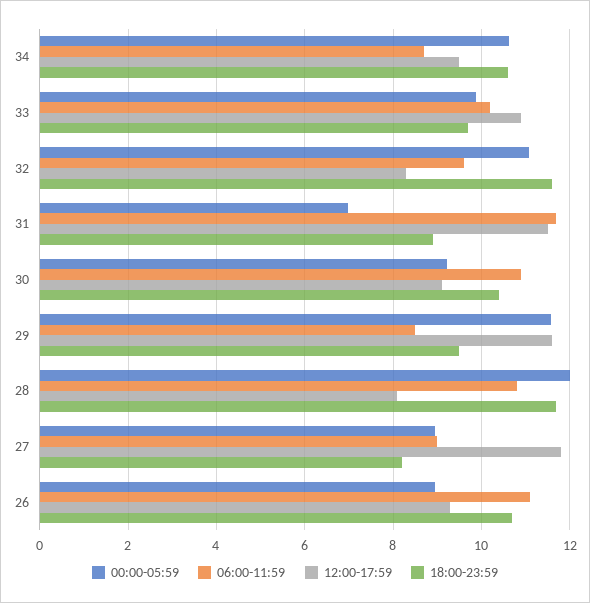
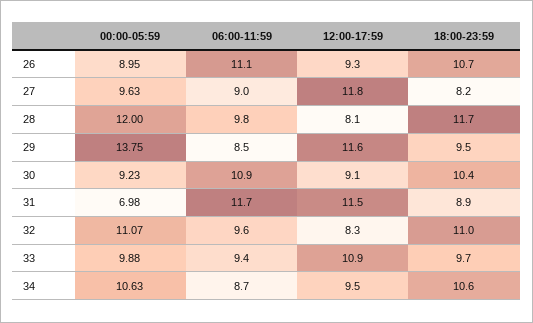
06:00-11:59, 33: 10.2 -> 9.4
18:00-23:59, 32: 11.6 -> 11
00:00-05:59, 29: 11.6 -> 13.75
06:00-11:59, 28: 10.8 -> 9.8
00:00-05:59, 27: 9 -> 9.63

